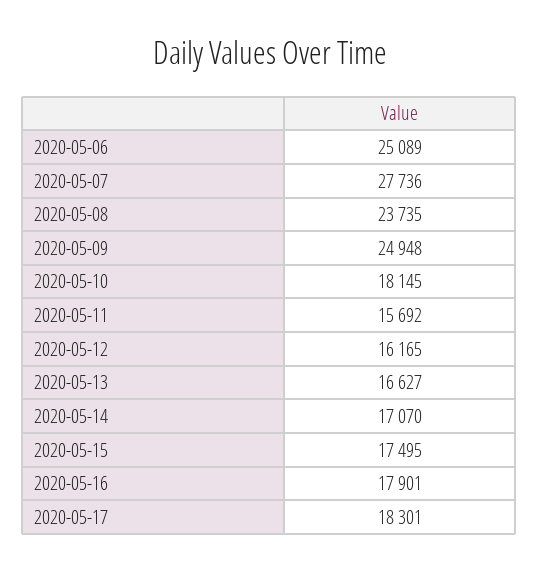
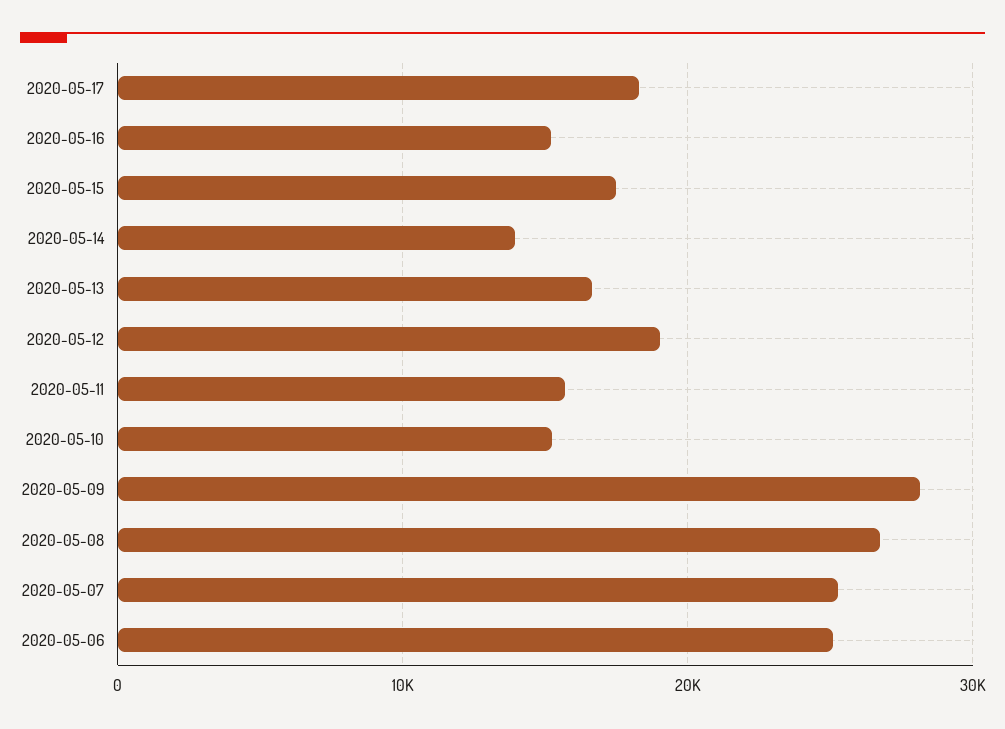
2020-05-07: 27736 -> 25000
2020-05-08: 23735 -> 27000
2020-05-09: 24948 -> 28000
2020-05-10: 18145 -> 15000
2020-05-12: 16165 -> 19000
2020-05-14: 17070 -> 14000
2020-05-16: 17901 -> 15000

